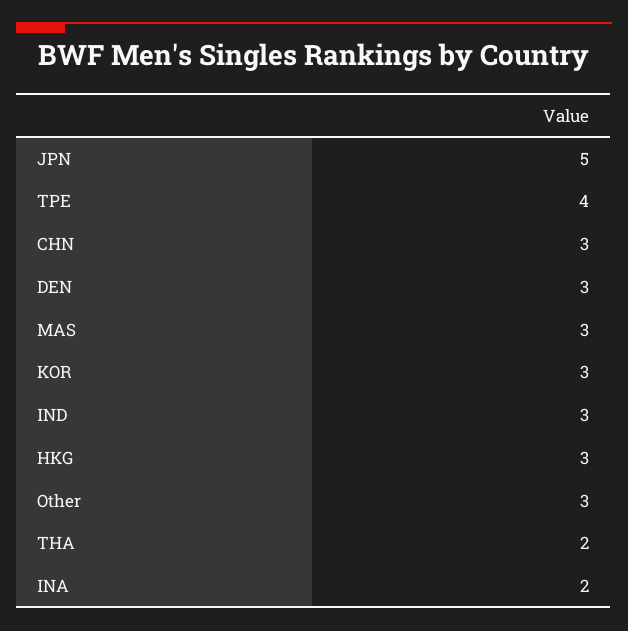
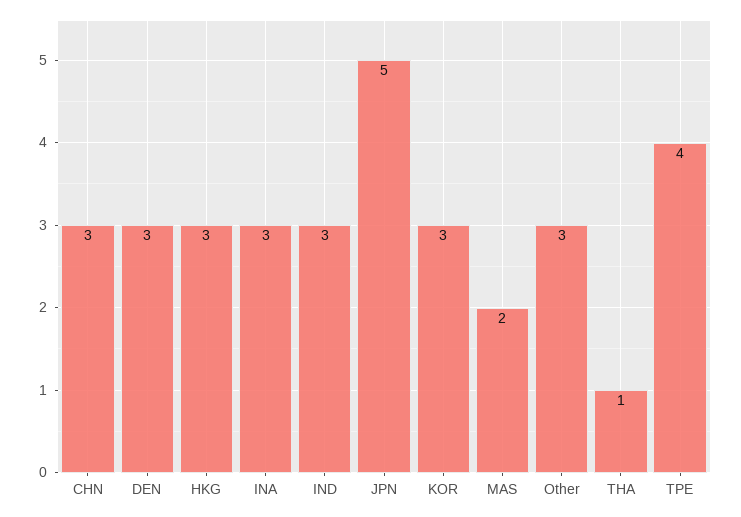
MAS: 3 -> 2
THA: 2 -> 1
INA: 2 -> 3

